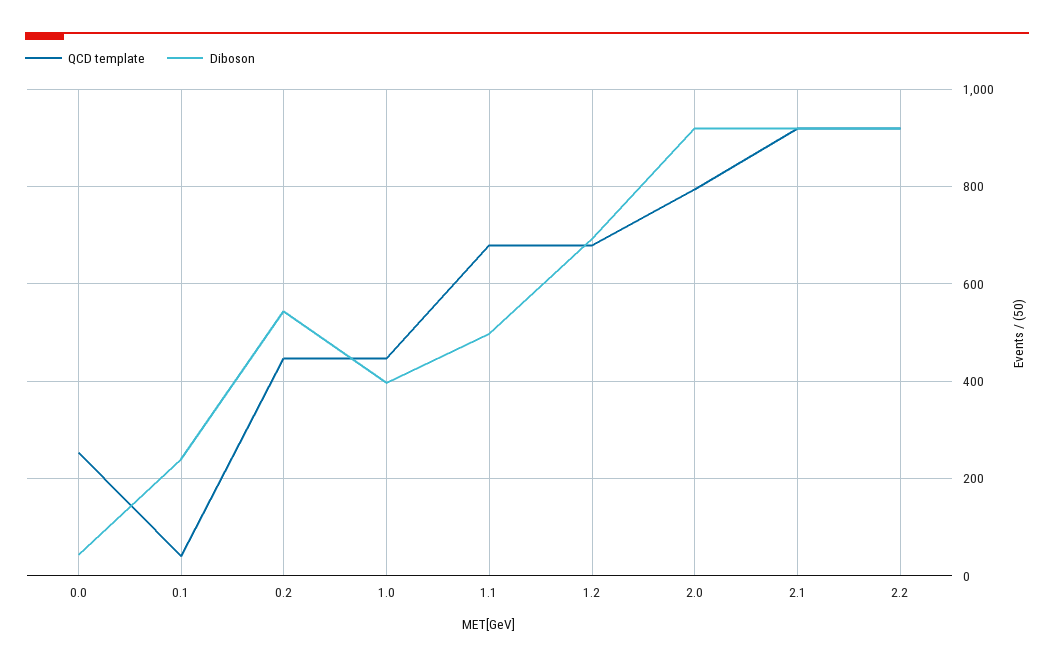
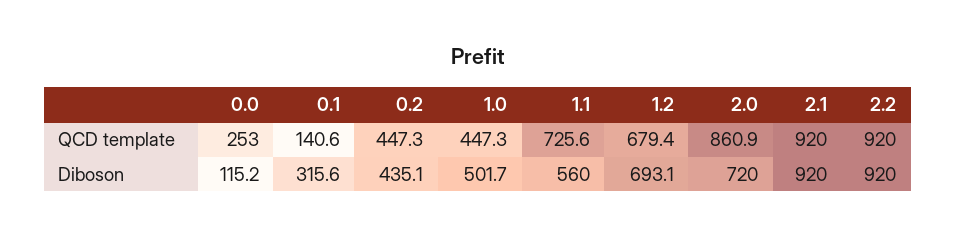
Diboson, 0.0: 40 -> 115.2
QCD template, 0.1: 40 -> 140.6
Diboson, 0.1: 240 -> 315.6
Diboson, 0.2: 540 -> 435.1
Diboson, 1.0: 400 -> 501.7
QCD template, 1.1: 680 -> 725.6
Diboson, 1.1: 500 -> 560
QCD template, 2.0: 800 -> 860.9
Diboson, 2.0: 920 -> 720

